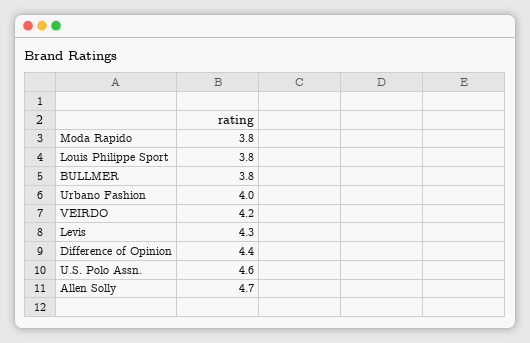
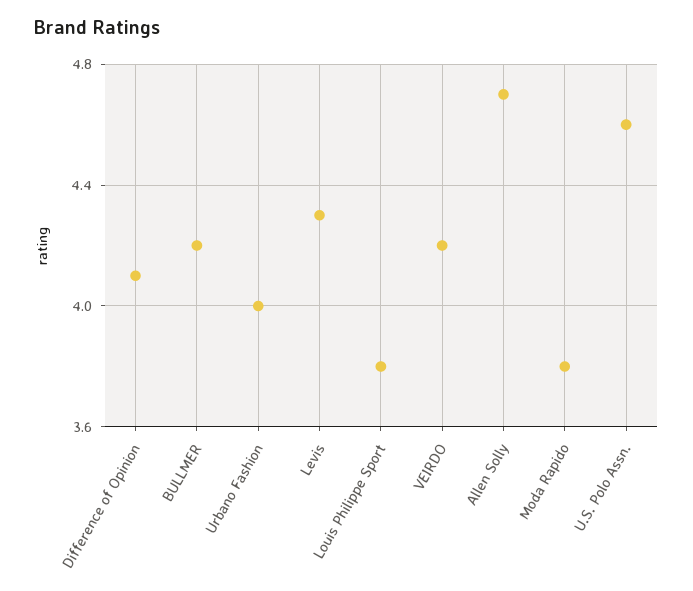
BULLMER: 3.8 -> 4.2
Difference of Opinion: 4.4 -> 4.1

